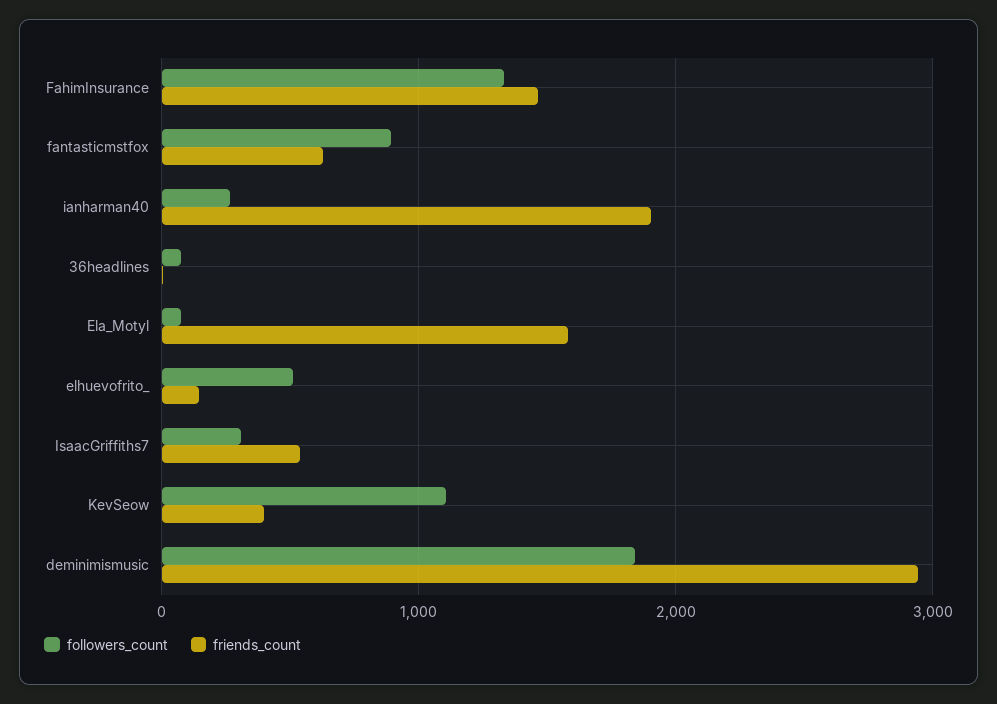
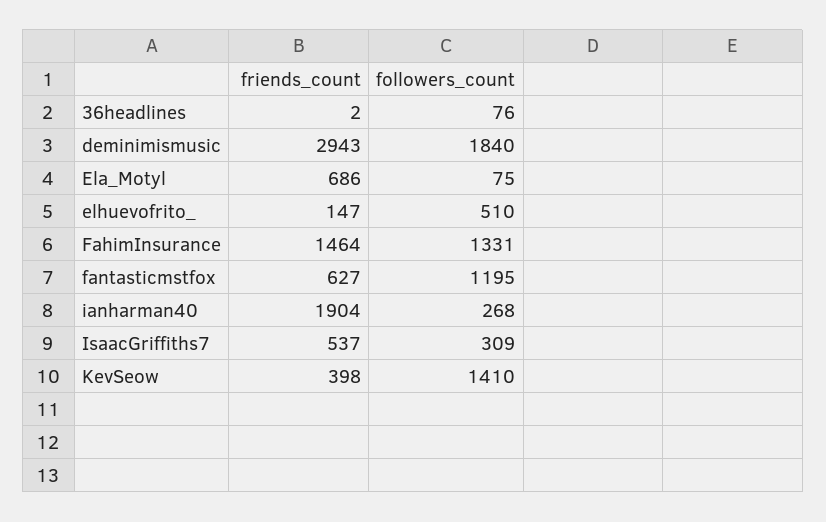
followers_count, fantasticmstfox: 900 -> 1195
friends_count, Ela_Motyl: 1600 -> 686
followers_count, KevSeow: 1100 -> 1410

